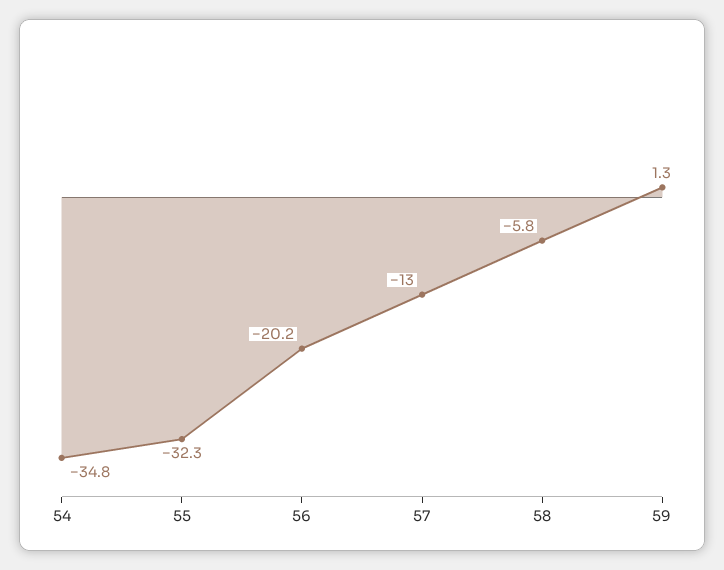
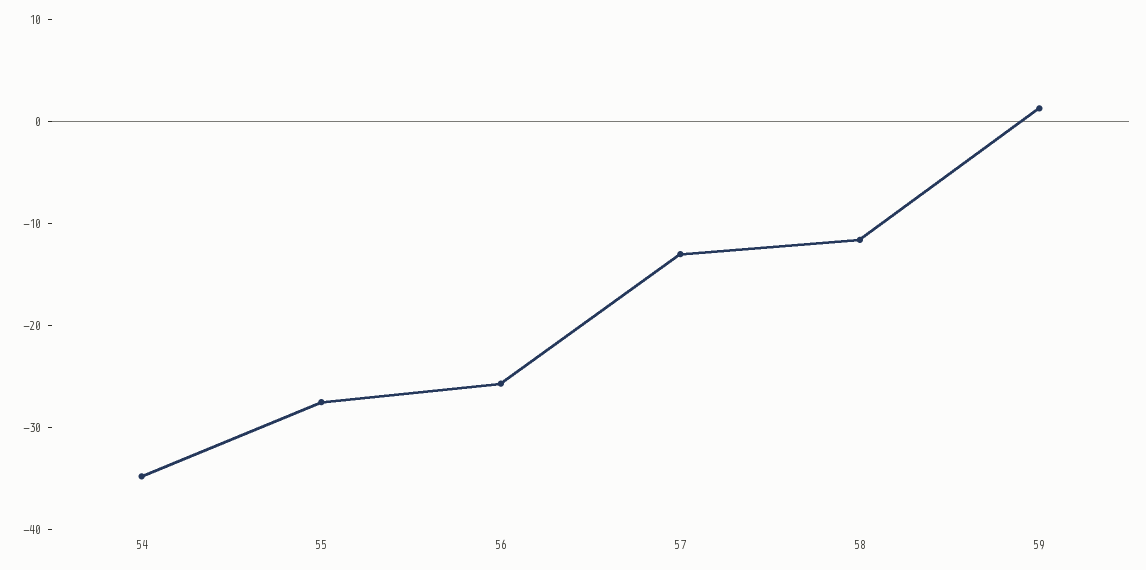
55: -32.3 -> -28
56: -20.2 -> -26
58: -5.8 -> -12

